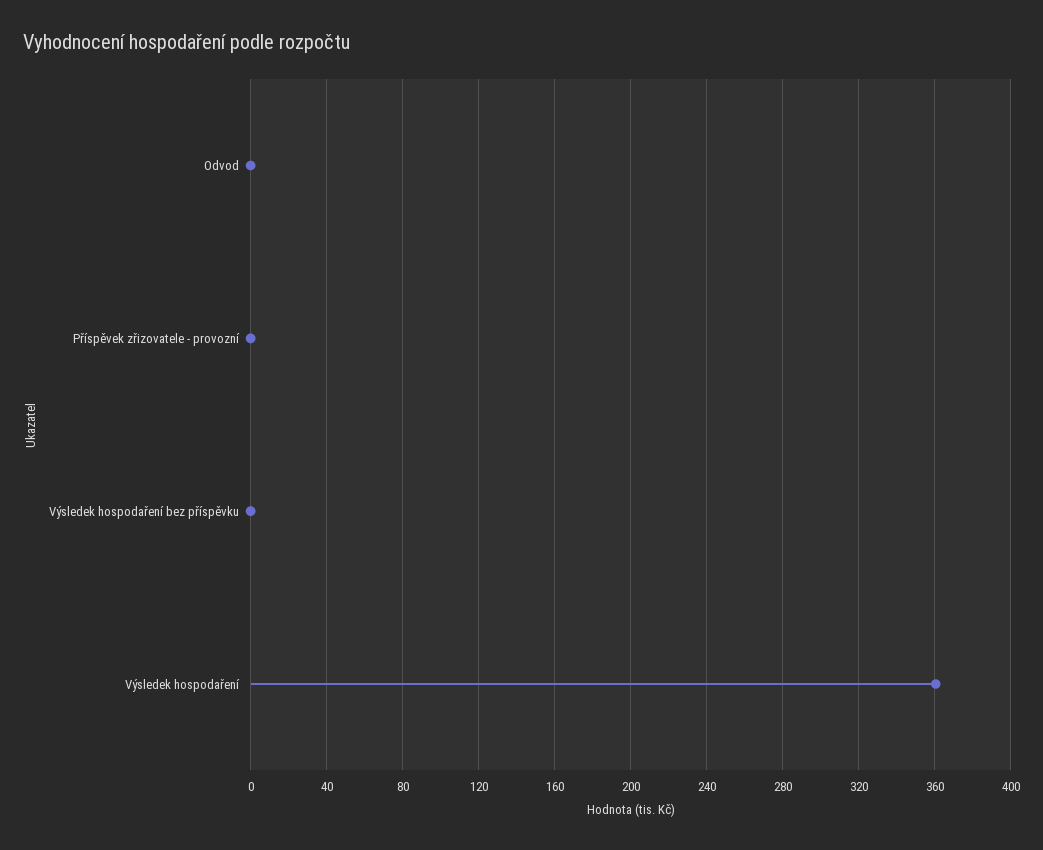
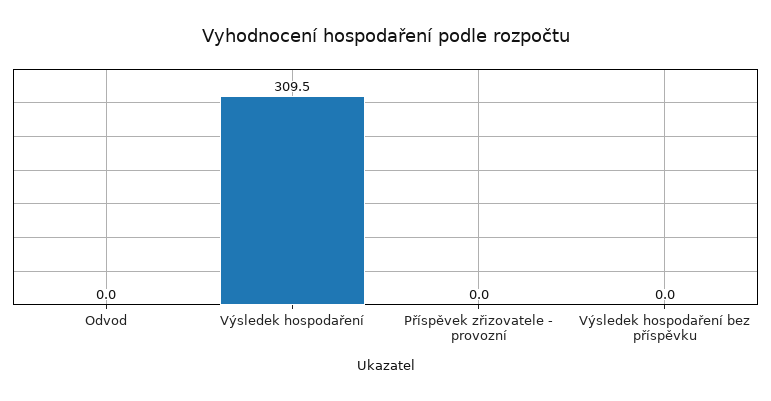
Výsledek hospodaření: 360 -> 309.5

